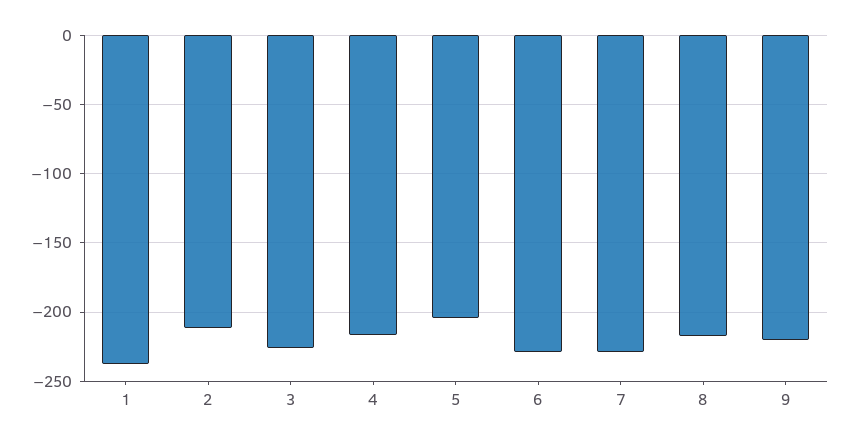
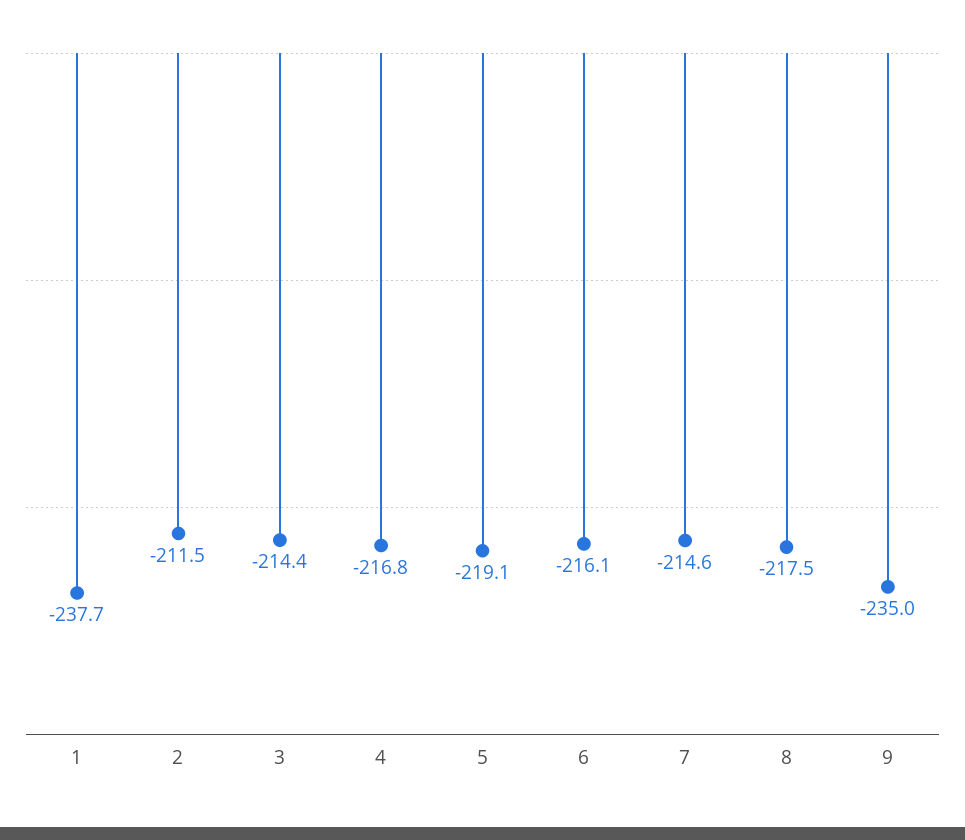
3: -225 -> -214.4
5: -205 -> -219.1
6: -230 -> -216.1
7: -230 -> -214.6
9: -220 -> -235

